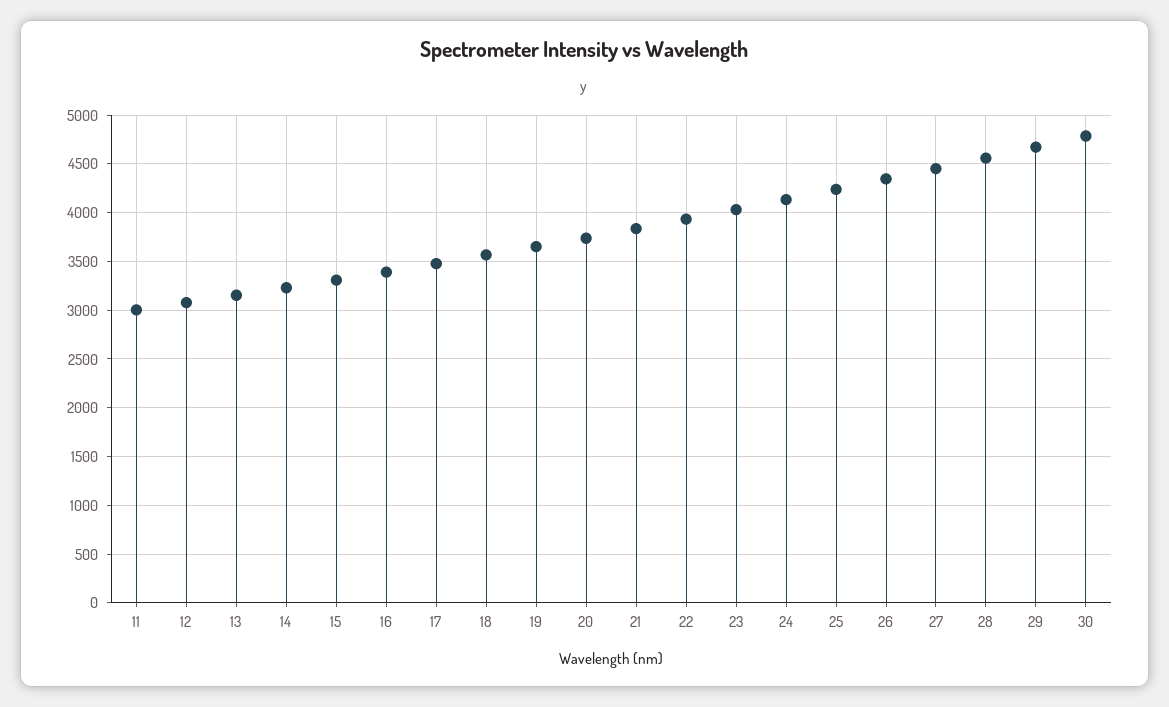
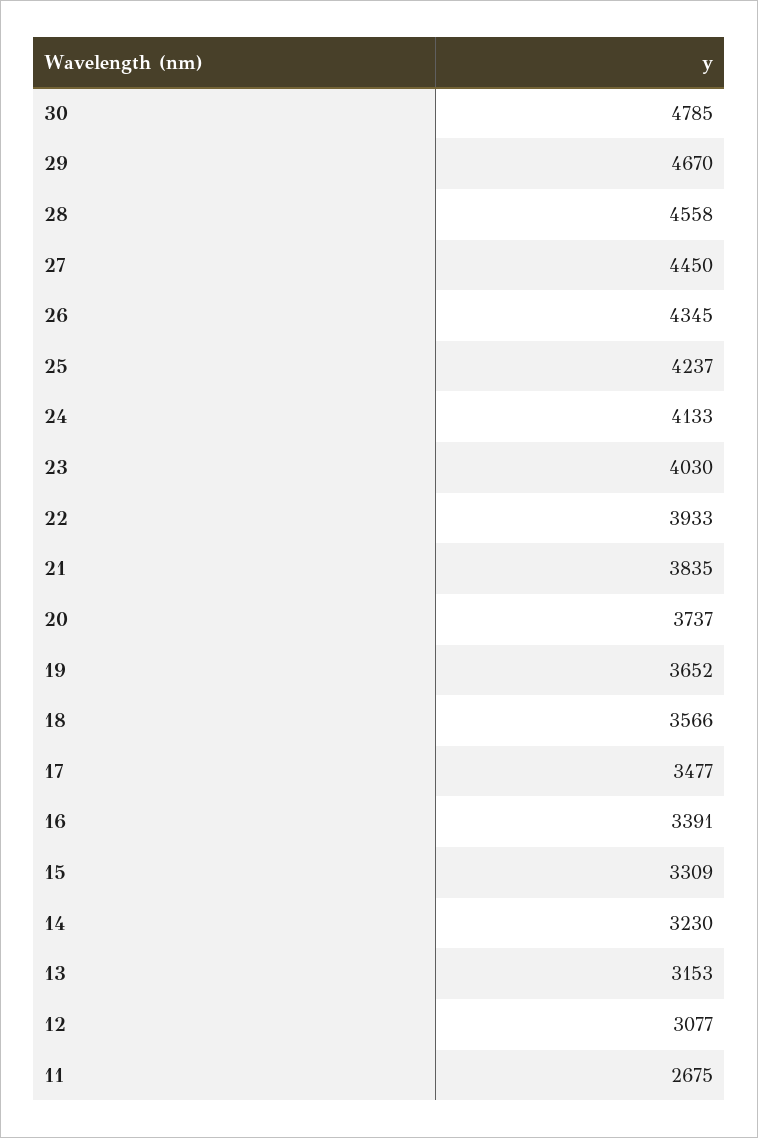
11: 3000 -> 2675

